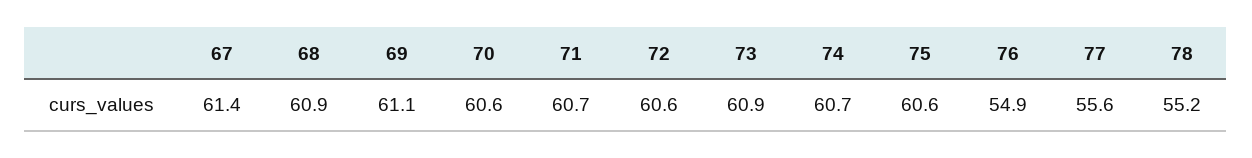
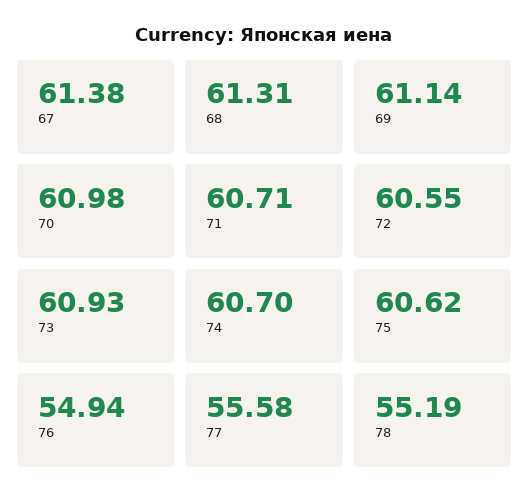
68: 60.9 -> 61.31
70: 60.6 -> 60.98

